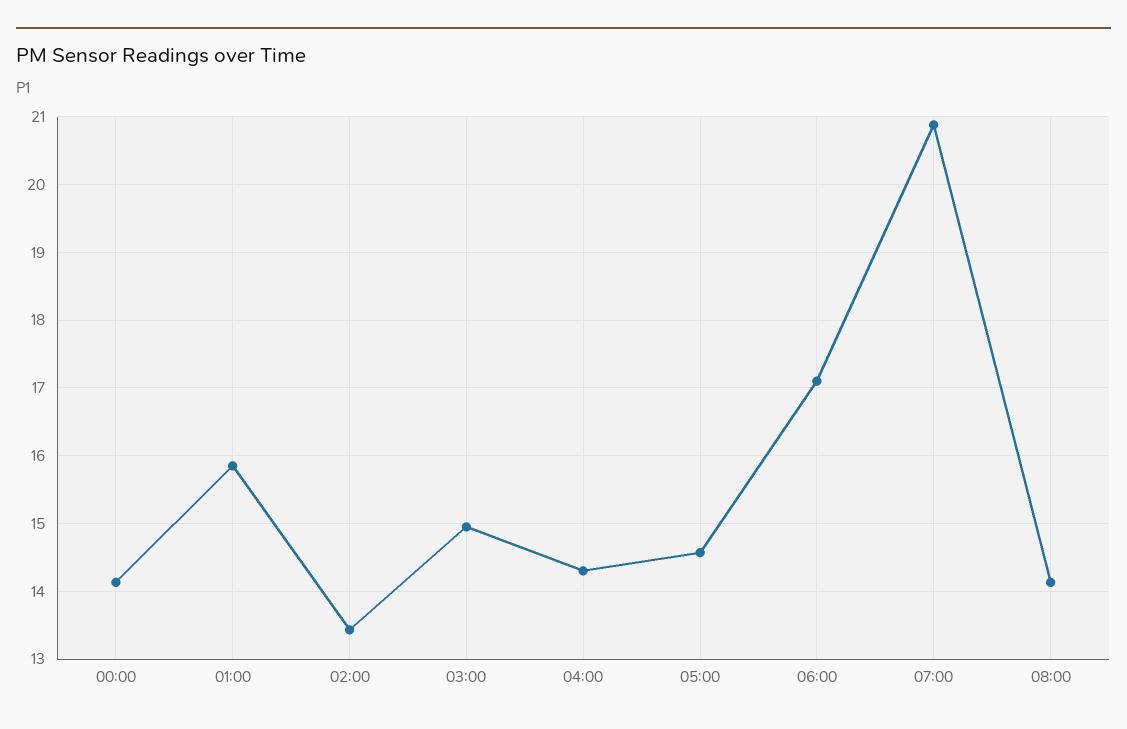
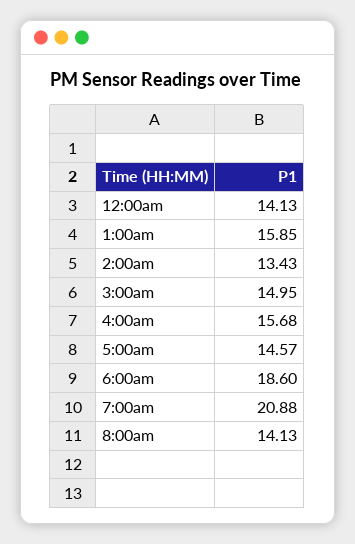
04:00: 14.3 -> 15.68
06:00: 17.1 -> 18.6

